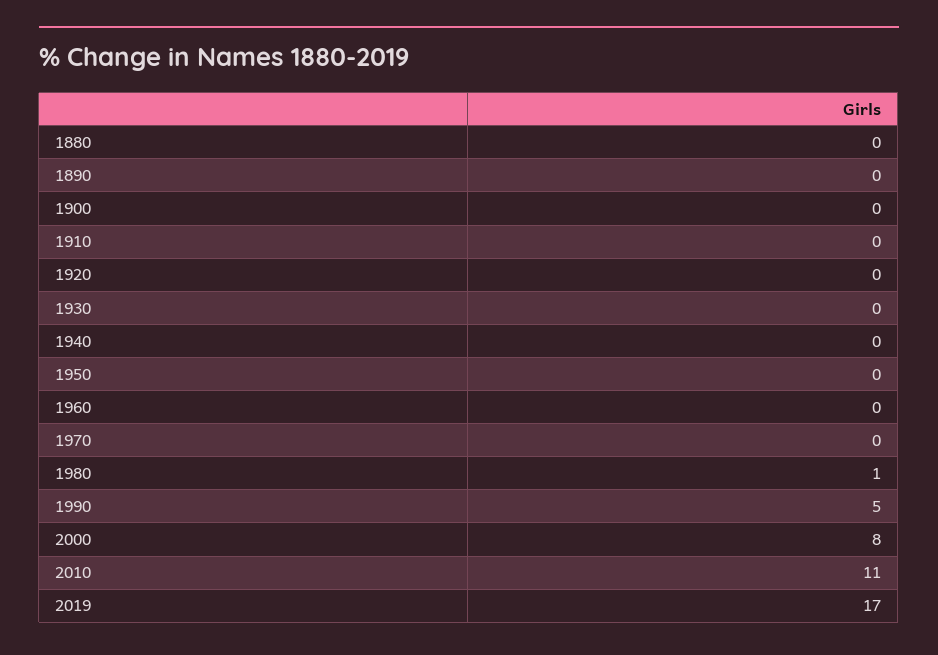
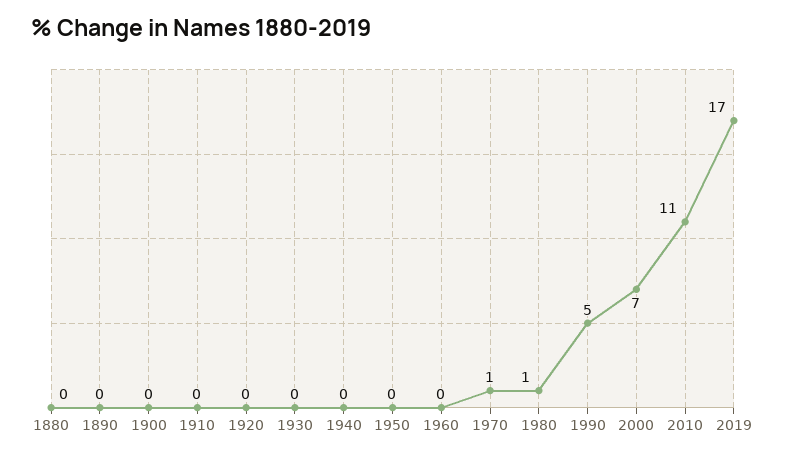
1970: 0 -> 1
2000: 8 -> 7

